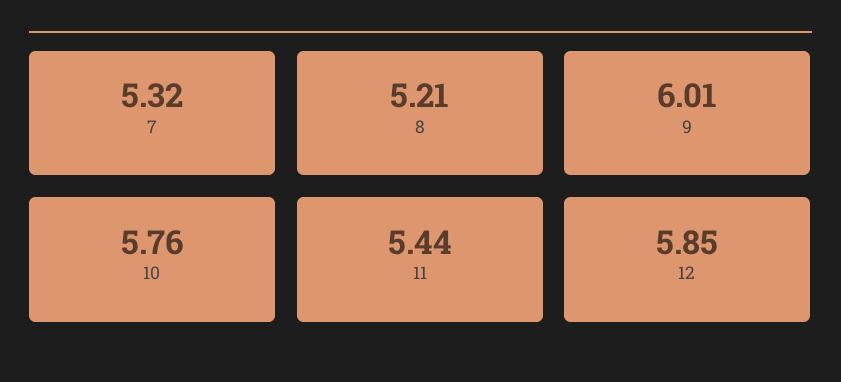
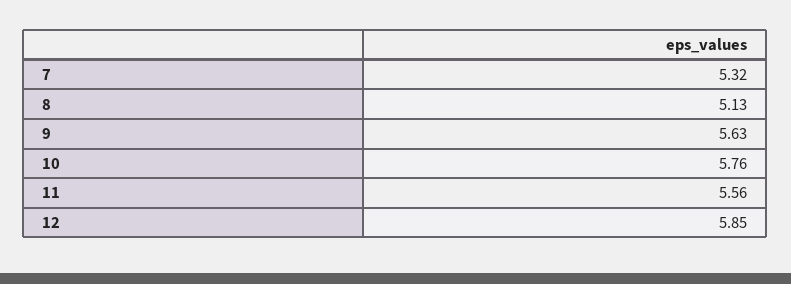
8: 5.21 -> 5.13
9: 6.01 -> 5.63
11: 5.44 -> 5.56

